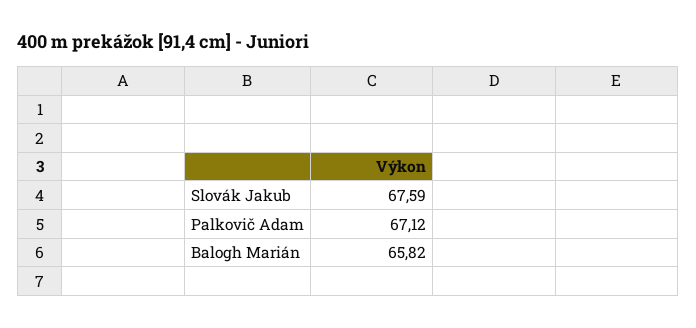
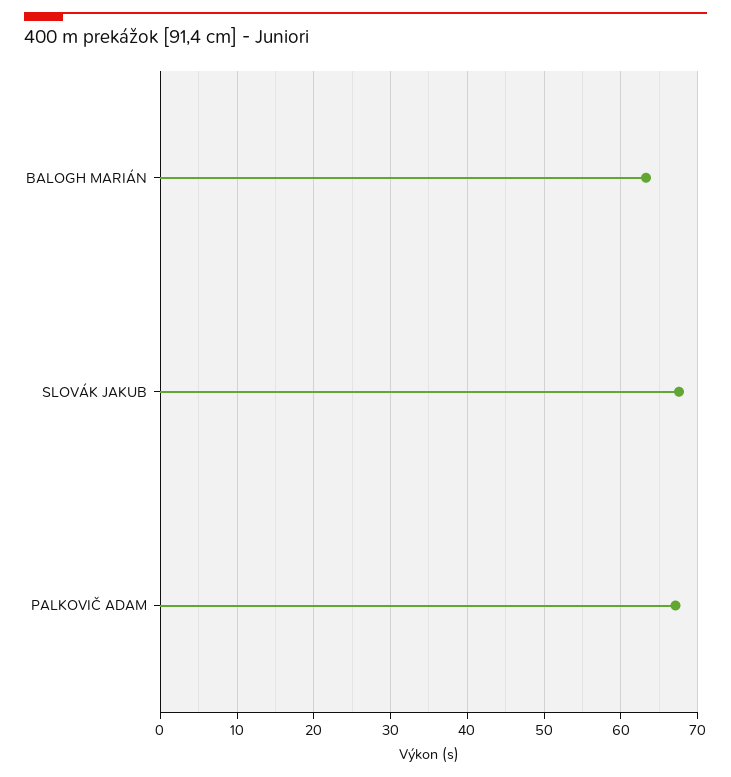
Balogh Marián: 65.82 -> 63

